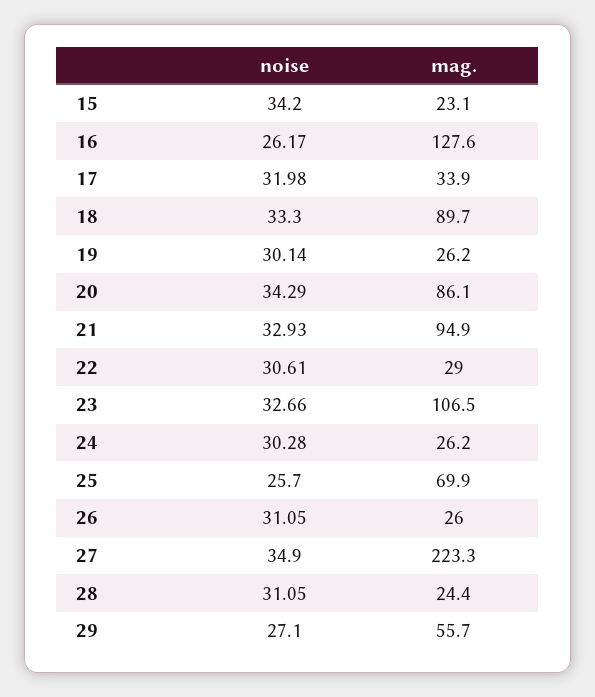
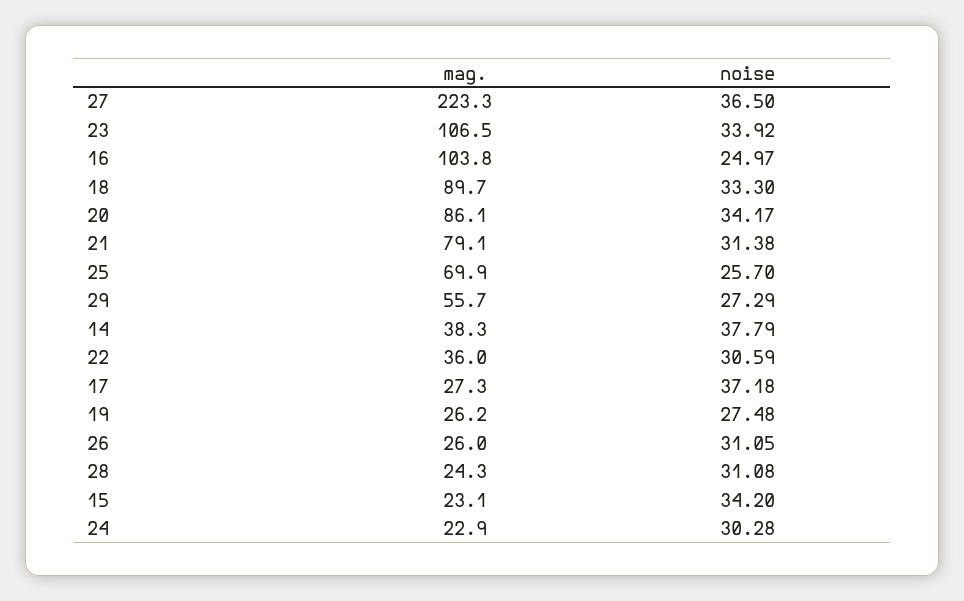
noise, 16: 26.17 -> 24.97
mag., 16: 127.6 -> 103.8
noise, 17: 31.98 -> 37.18
mag., 17: 33.9 -> 27.3
noise, 19: 30.14 -> 27.48
noise, 20: 34.29 -> 34.17
noise, 21: 32.93 -> 31.38
mag., 21: 94.9 -> 79.1
noise, 22: 30.61 -> 30.59
mag., 22: 29 -> 36
noise, 23: 32.66 -> 33.92
mag., 24: 26.2 -> 22.9
noise, 27: 34.9 -> 36.5
noise, 28: 31.05 -> 31.08
mag., 28: 24.4 -> 24.3
noise, 29: 27.1 -> 27.29
mag., 14: none -> 38.3
noise, 14: none -> 37.79

